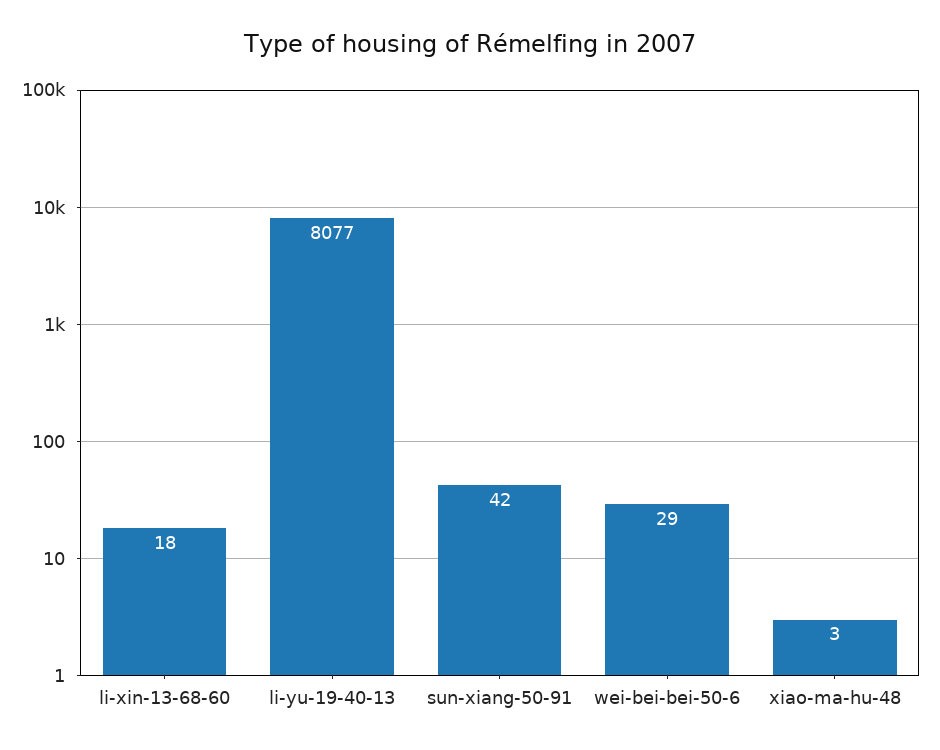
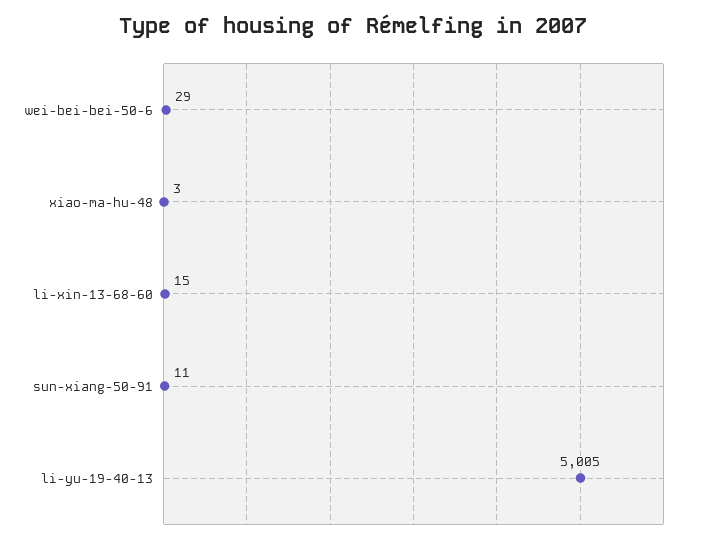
li-xin-13-68-60: 18 -> 15
li-yu-19-40-13: 8077 -> 5005
sun-xiang-50-91: 42 -> 11

